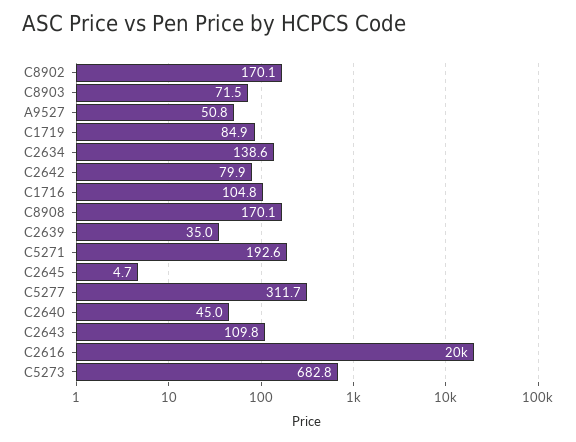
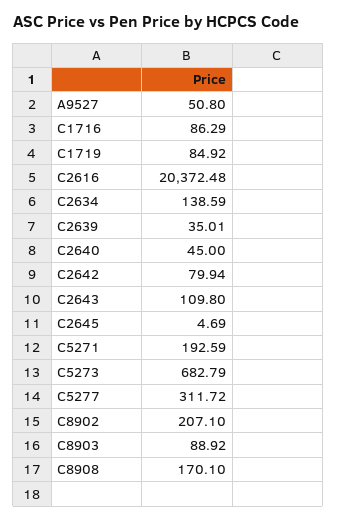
C8902: 170.1 -> 207.1
C8903: 71.5 -> 88.92
C1716: 104.8 -> 86.29

